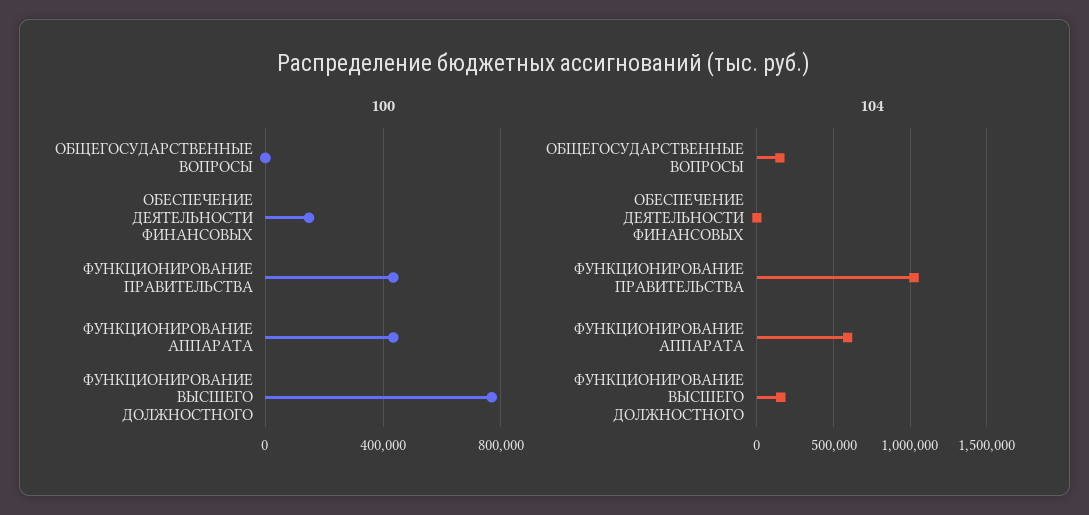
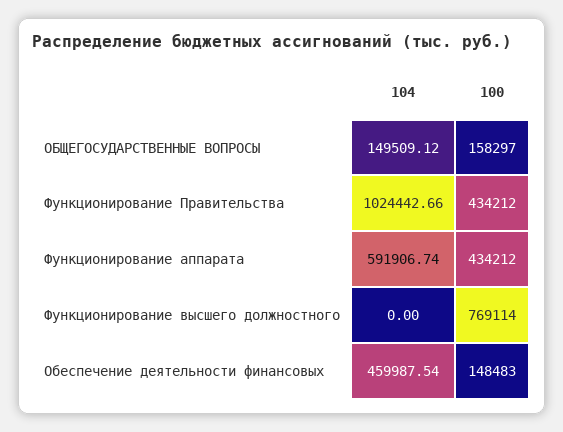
100, ОБЩЕГОСУДАРСТВЕННЫЕ ВОПРОСЫ: 0 -> 158297
104, ОБЕСПЕЧЕНИЕ ДЕЯТЕЛЬНОСТИ ФИНАНСОВЫХ: 0 -> 459987.54
104, ФУНКЦИОНИРОВАНИЕ ВЫСШЕГО ДОЛЖНОСТНОГО: 150000 -> 0

